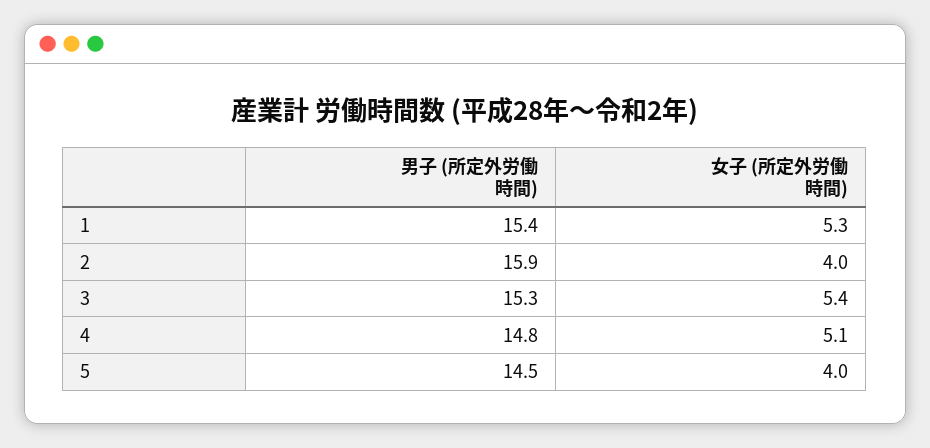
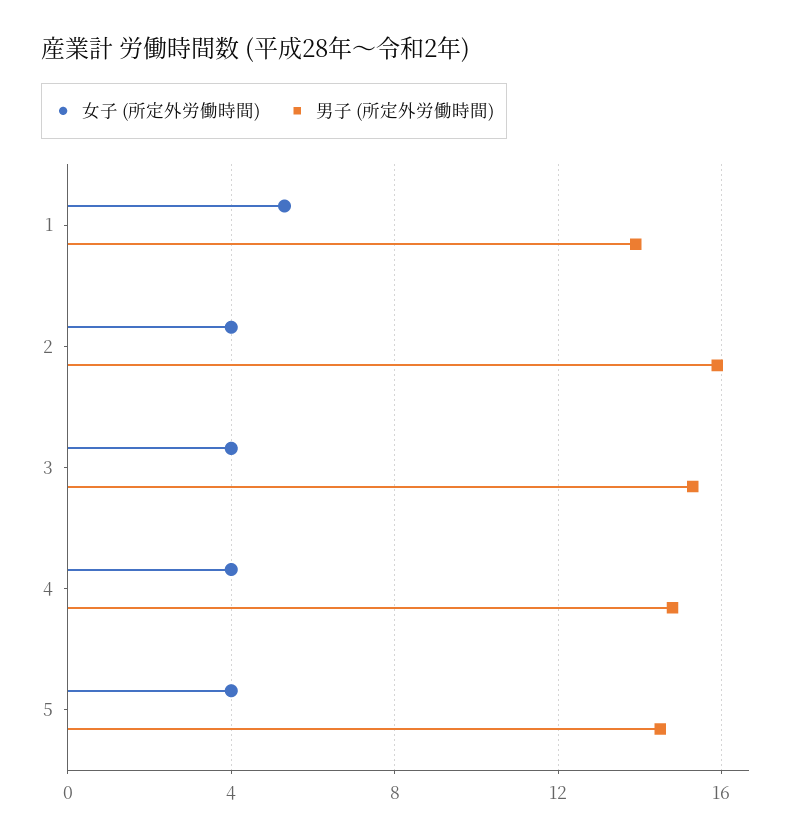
男子 (所定外労働時間), 1: 15.4 -> 14
女子 (所定外労働時間), 3: 5.4 -> 4
女子 (所定外労働時間), 4: 5.1 -> 4

